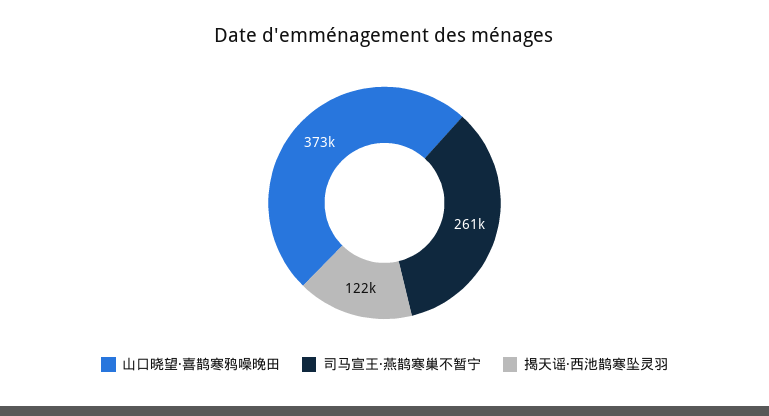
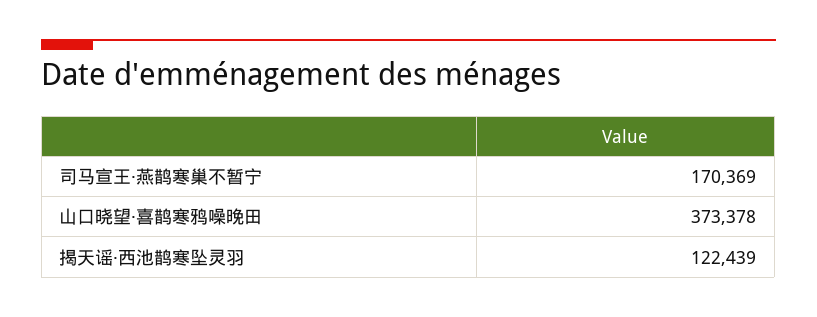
司马宣王·燕鹊寒巢不暂宁: 261000 -> 170369

